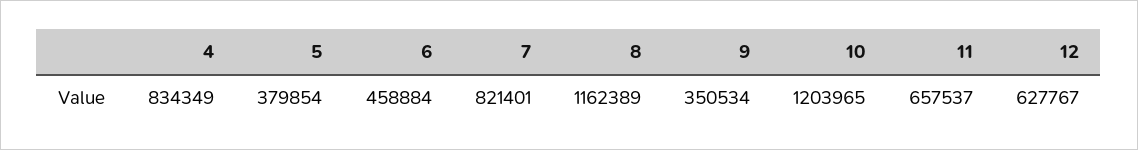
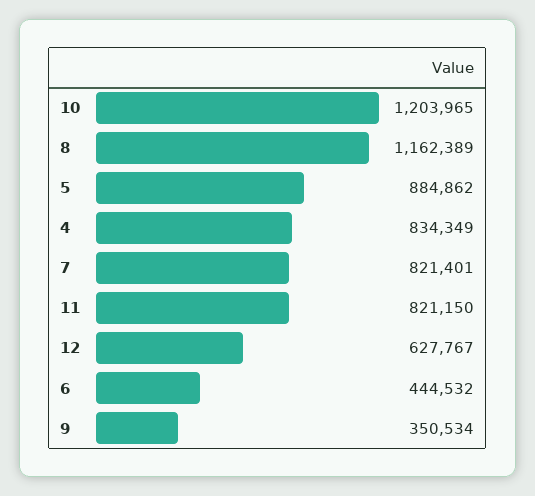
5: 379854 -> 884862
6: 458884 -> 444532
11: 657537 -> 821150

